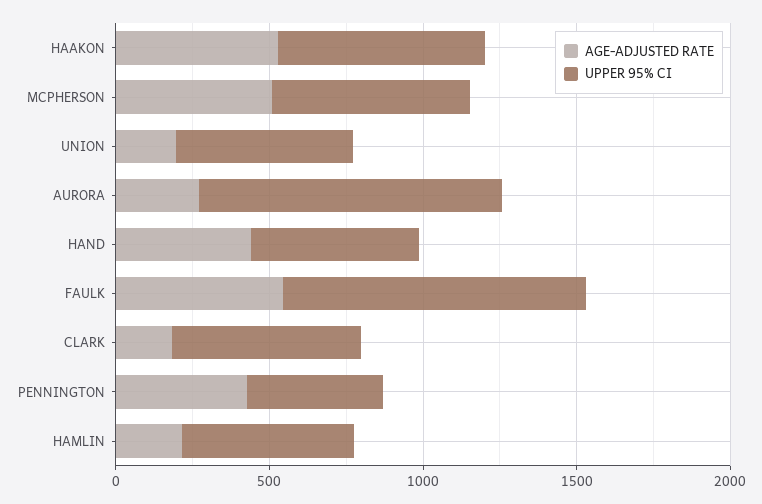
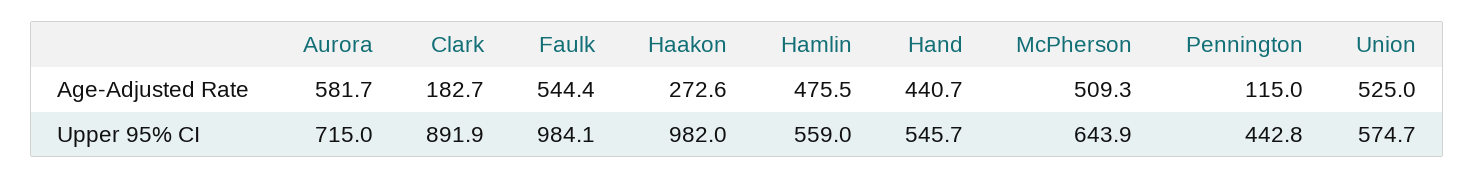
AGE-ADJUSTED RATE, HAAKON: 500 -> 272.6
UPPER 95% CI, HAAKON: 700 -> 982
AGE-ADJUSTED RATE, UNION: 200 -> 525
AGE-ADJUSTED RATE, AURORA: 300 -> 581.7
UPPER 95% CI, AURORA: 1000 -> 715
UPPER 95% CI, CLARK: 600 -> 891.9
AGE-ADJUSTED RATE, PENNINGTON: 400 -> 115
AGE-ADJUSTED RATE, HAMLIN: 200 -> 475.5

